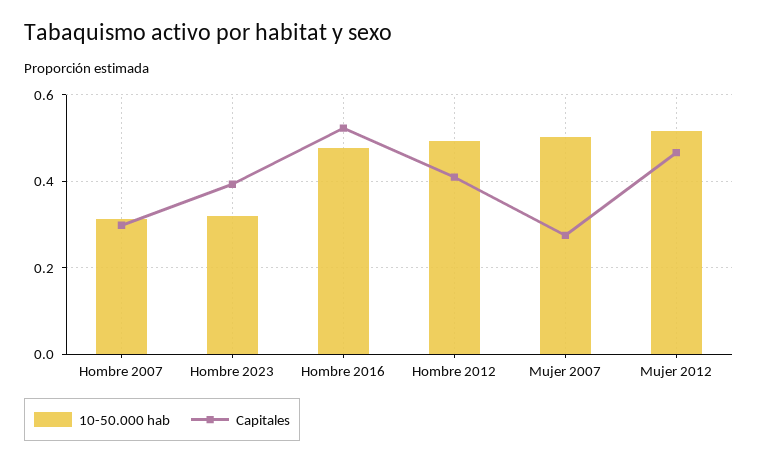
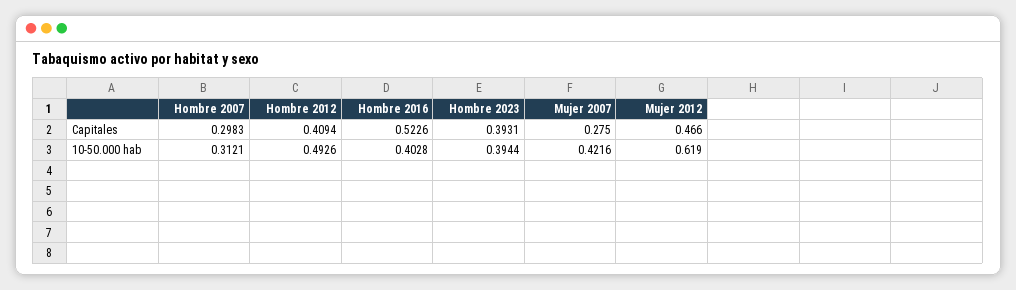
10-50.000 hab, Hombre 2023: 0.32 -> 0.3944
10-50.000 hab, Hombre 2016: 0.48 -> 0.4028
10-50.000 hab, Mujer 2007: 0.5 -> 0.4216
10-50.000 hab, Mujer 2012: 0.52 -> 0.619

